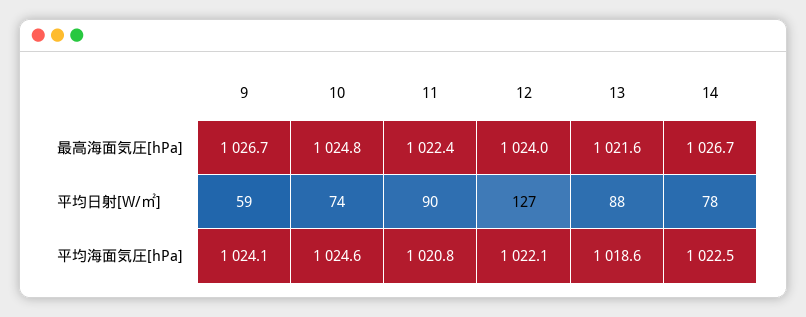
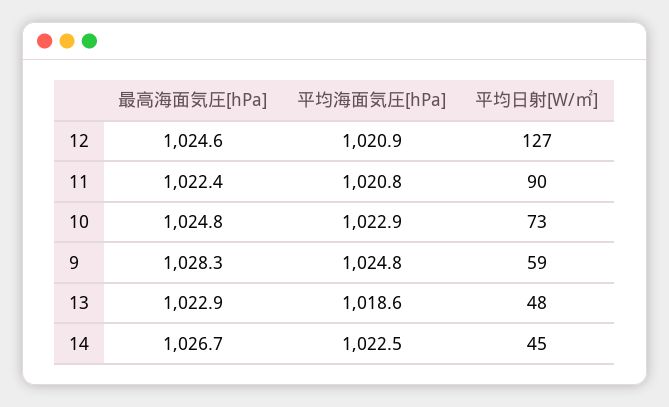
9, 最高海面気圧[hPa]: 1026.7 -> 1028.3
12, 最高海面気圧[hPa]: 1024 -> 1024.6
13, 最高海面気圧[hPa]: 1021.6 -> 1022.9
10, 平均日射[W/㎡]: 74 -> 73
13, 平均日射[W/㎡]: 88 -> 48
14, 平均日射[W/㎡]: 78 -> 45
9, 平均海面気圧[hPa]: 1024.1 -> 1024.8
10, 平均海面気圧[hPa]: 1024.6 -> 1022.9
12, 平均海面気圧[hPa]: 1022.1 -> 1020.9

